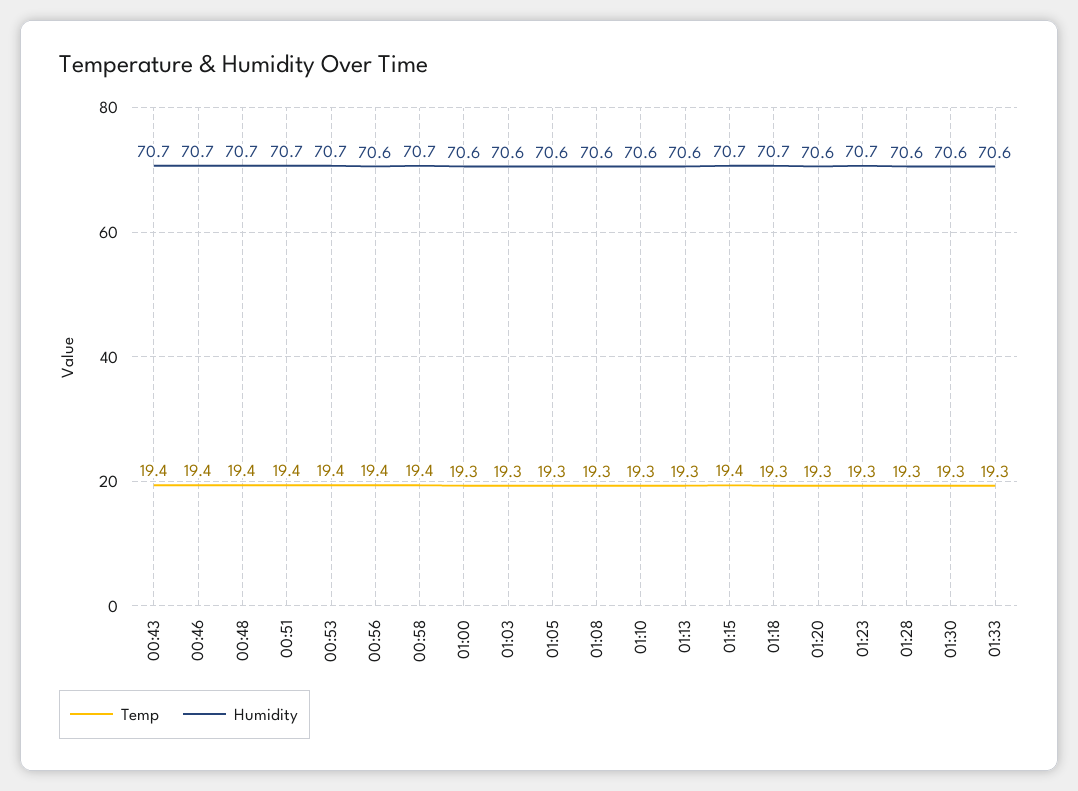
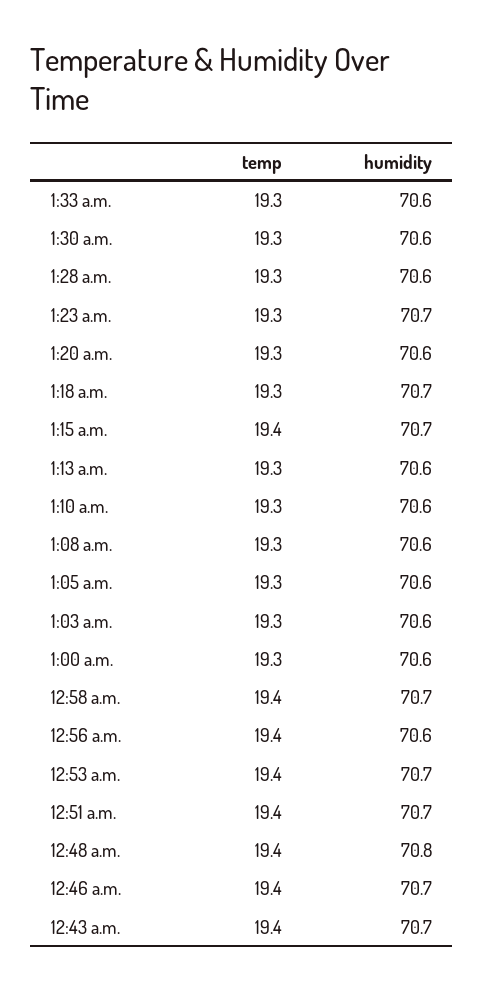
Humidity, 00:48: 70.7 -> 70.8

